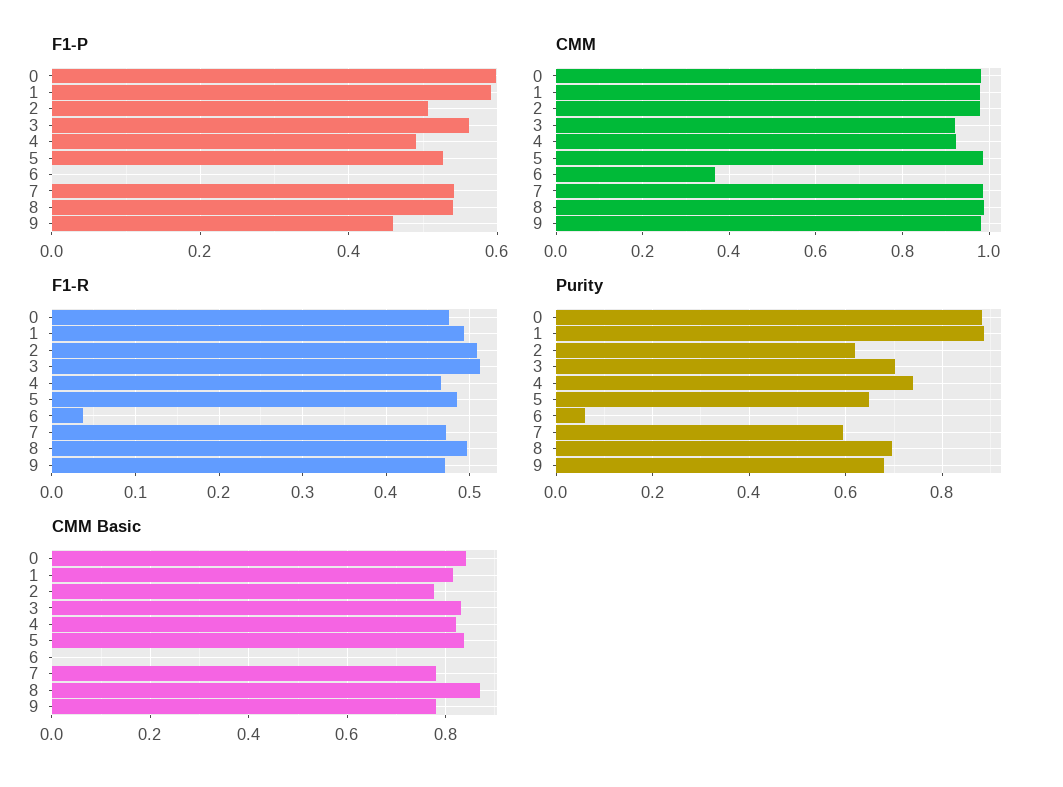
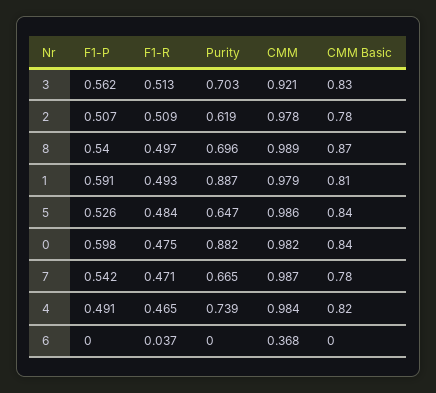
F1-P, 9: 0.46 -> none
CMM, 4: 0.92 -> 0.984
CMM, 9: 0.98 -> none
F1-R, 9: 0.47 -> none
Purity, 6: 0.06 -> 0
Purity, 7: 0.6 -> 0.665
Purity, 9: 0.68 -> none
CMM Basic, 9: 0.78 -> none

